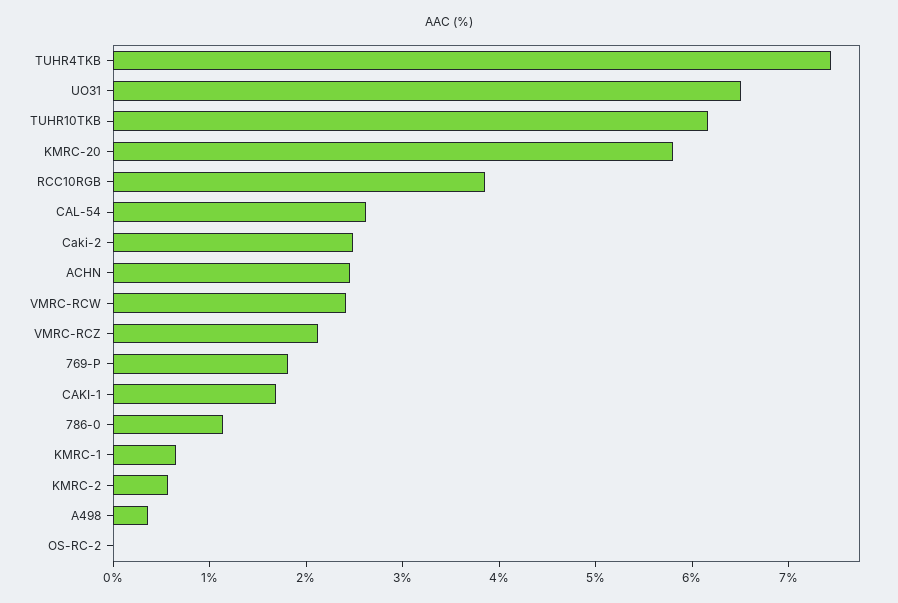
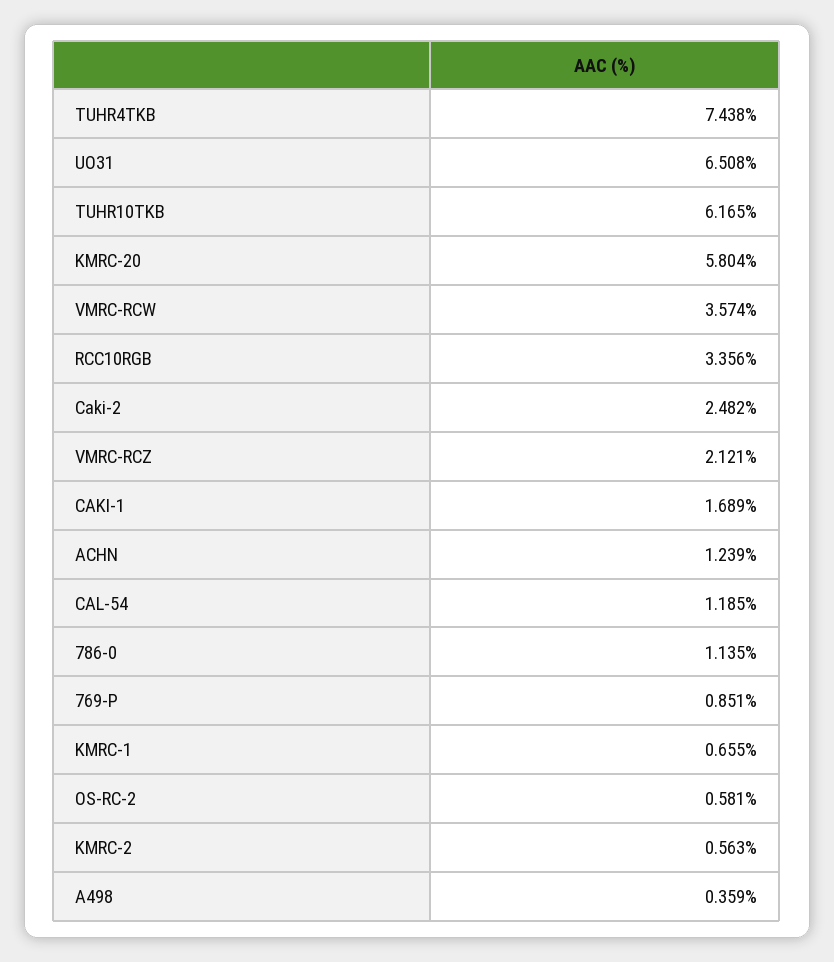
RCC10RGB: 3.8 -> 3.356
CAL-54: 2.6 -> 1.185
ACHN: 2.4 -> 1.239
VMRC-RCW: 2.4 -> 3.574
769-P: 1.8 -> 0.851
OS-RC-2: 0 -> 0.581

